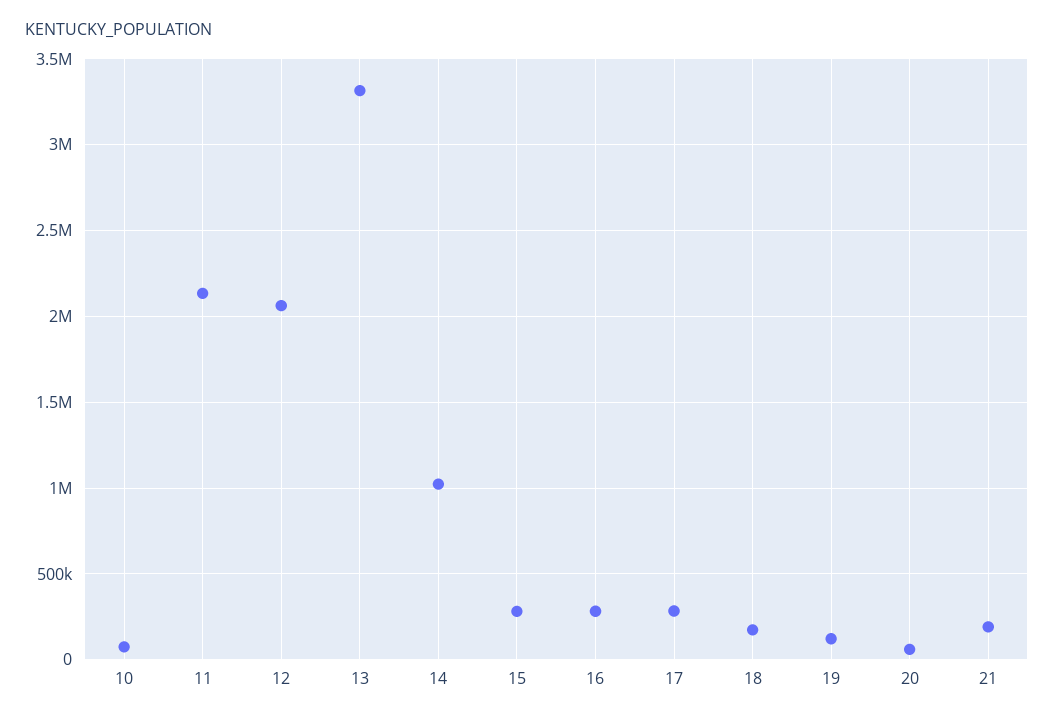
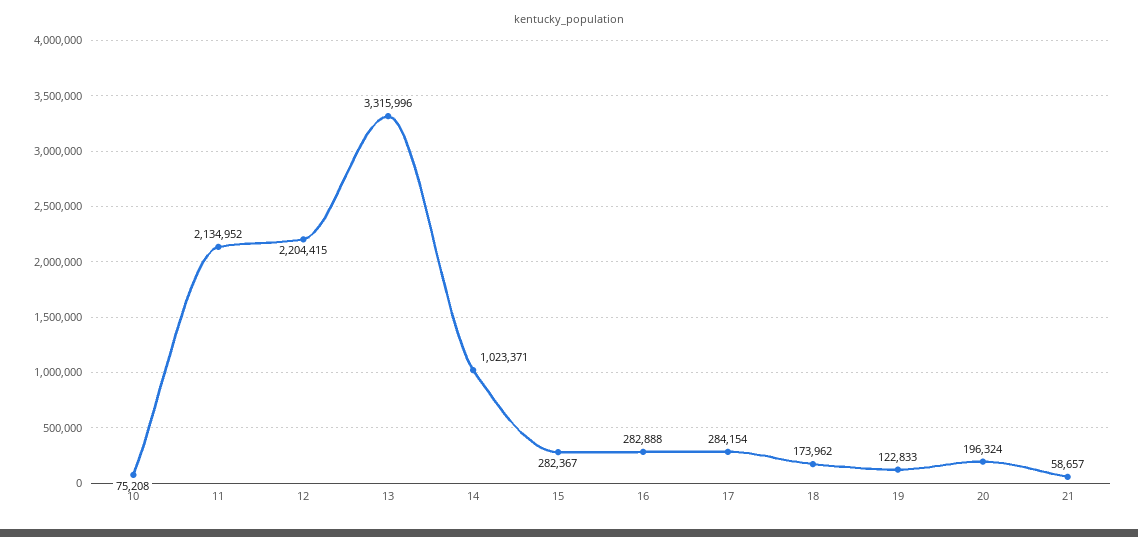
12: 2050000 -> 2204415
20: 50000 -> 196324
21: 200000 -> 58657

